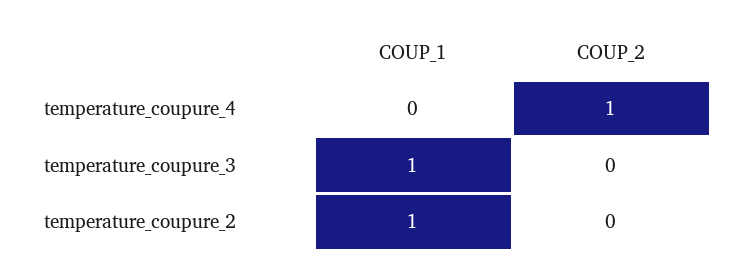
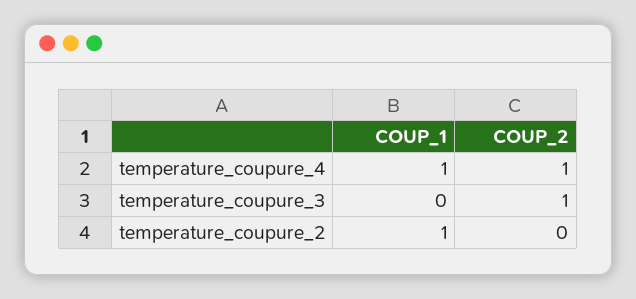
COUP_1, temperature_coupure_4: 0 -> 1
COUP_1, temperature_coupure_3: 1 -> 0
COUP_2, temperature_coupure_3: 0 -> 1

